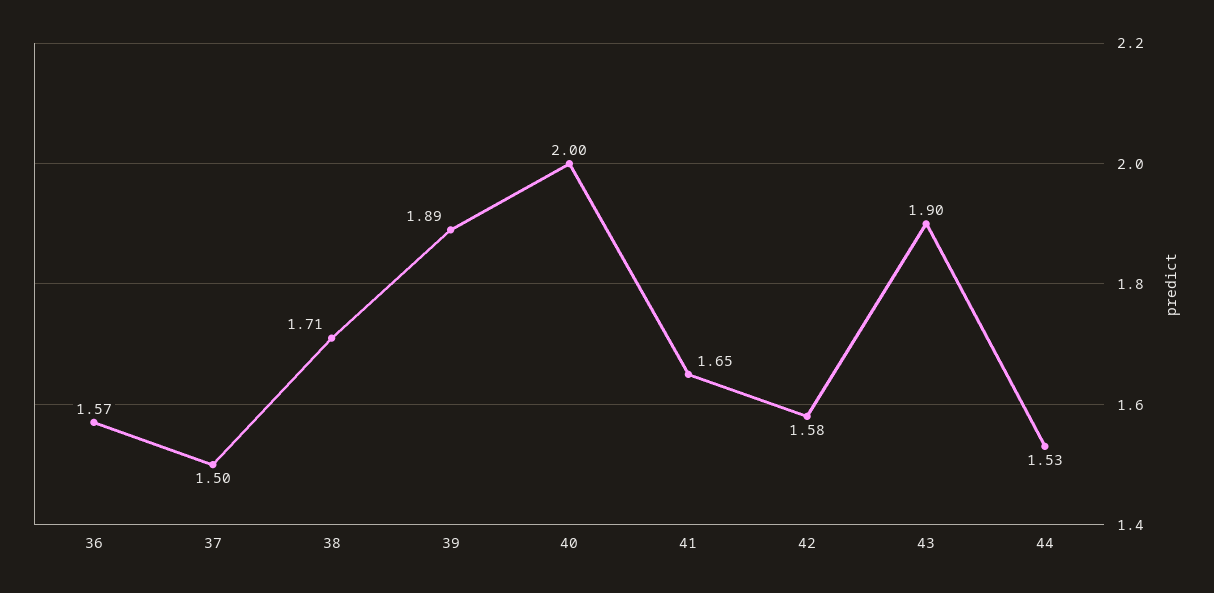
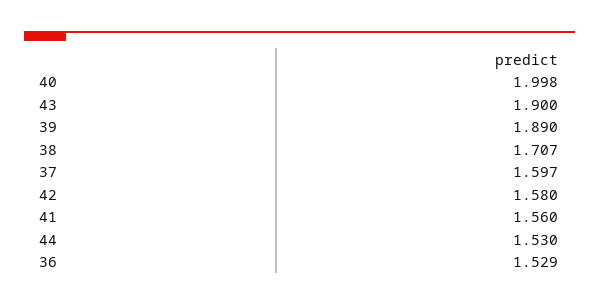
36: 1.57 -> 1.529
37: 1.5 -> 1.597
41: 1.65 -> 1.56

